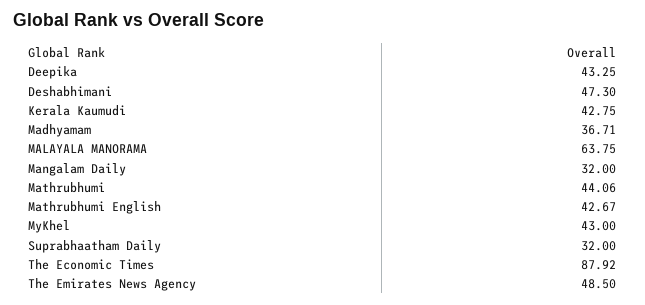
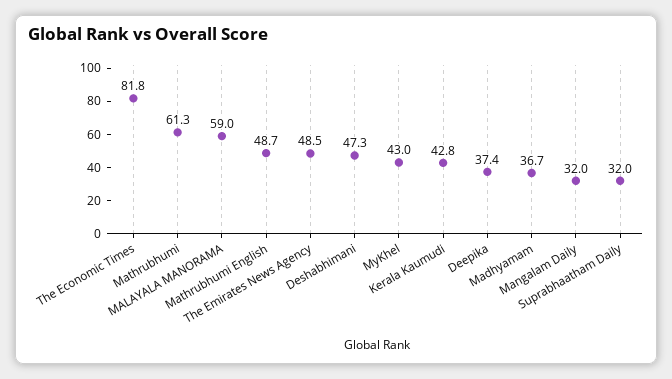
Deepika: 43.25 -> 37.4
MALAYALA MANORAMA: 63.75 -> 59
Mathrubhumi: 44.06 -> 61.3
Mathrubhumi English: 42.67 -> 48.7
The Economic Times: 87.92 -> 81.8

